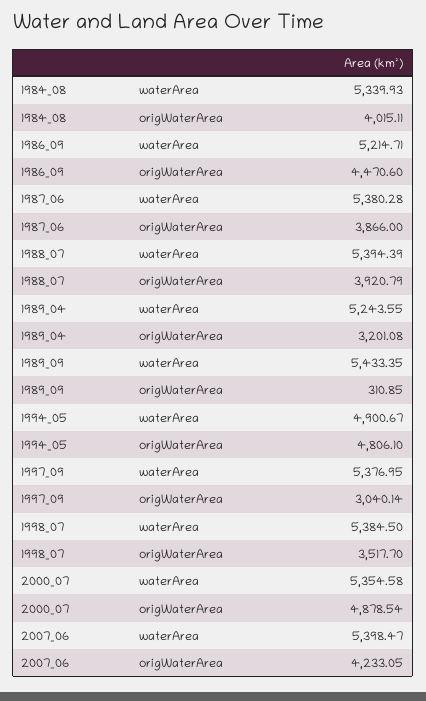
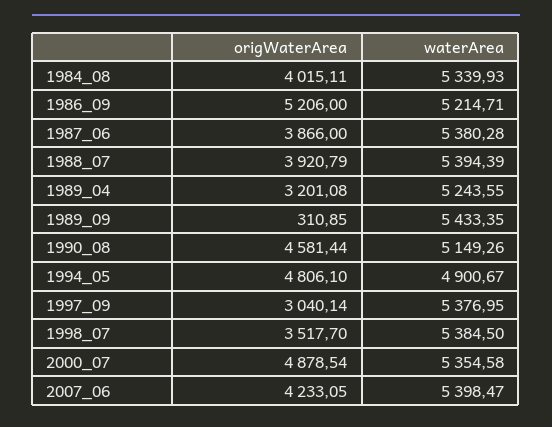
1986_09, origWaterArea: 4470.6 -> 5206
1990_08, origWaterArea: none -> 4581.44
1990_08, waterArea: none -> 5149.26

